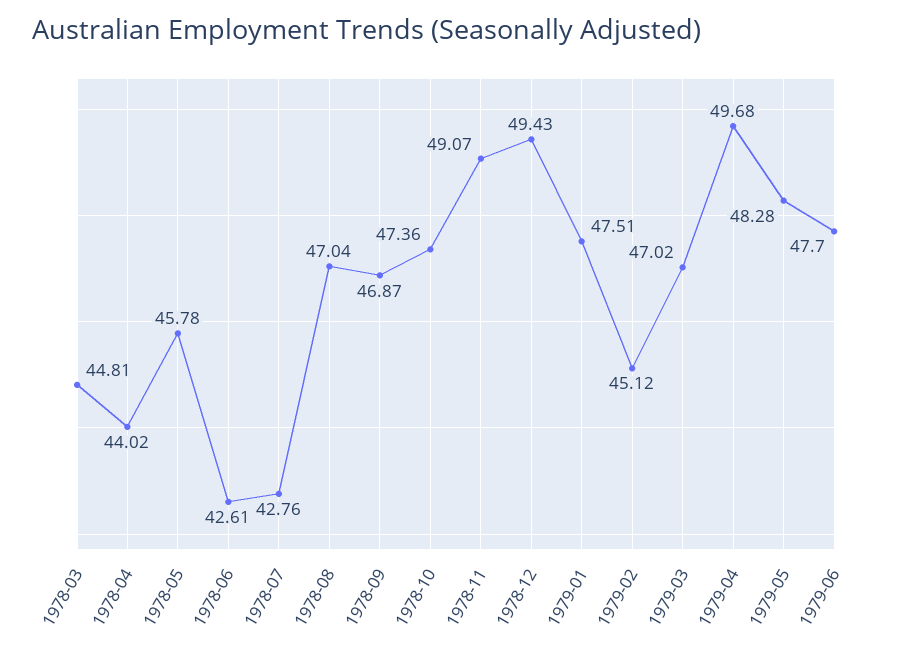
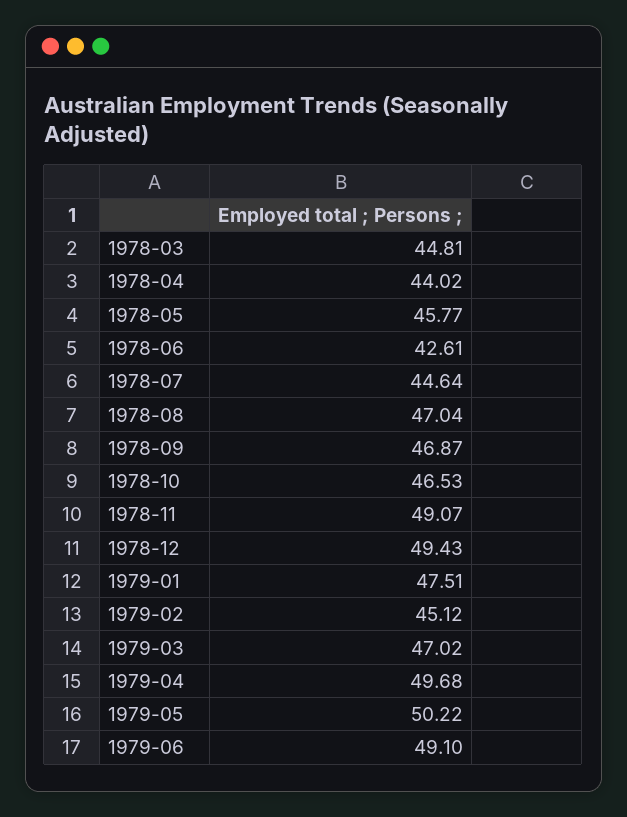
1978-05: 45.78 -> 45.77
1978-07: 42.76 -> 44.64
1978-10: 47.36 -> 46.53
1979-05: 48.28 -> 50.22
1979-06: 47.7 -> 49.1

